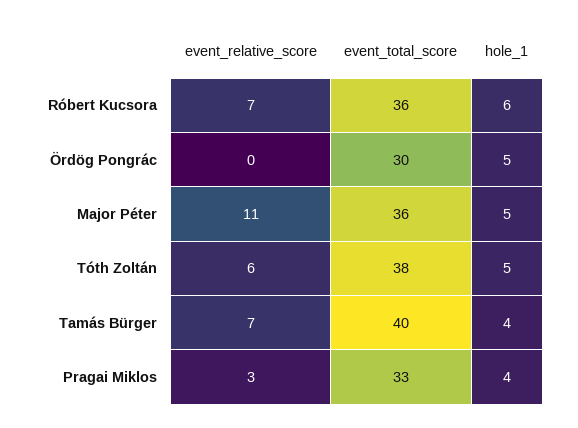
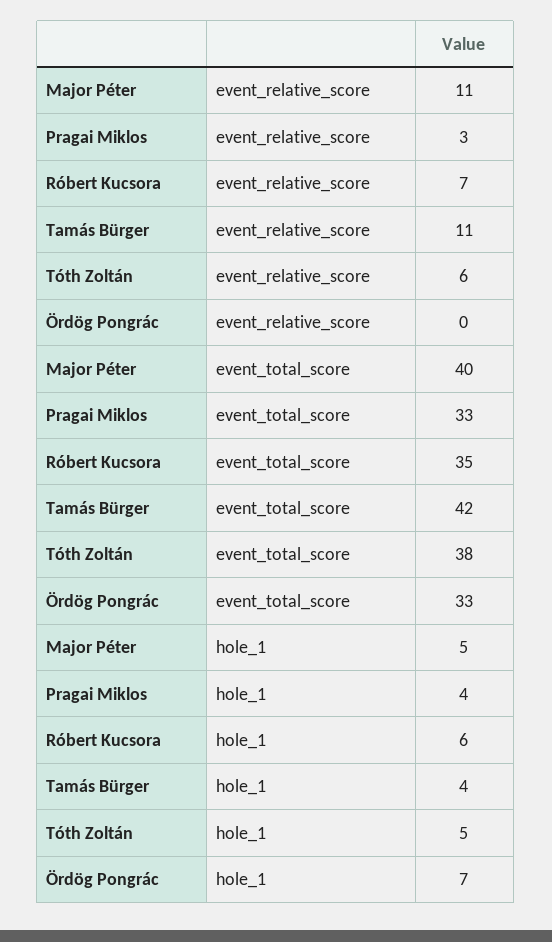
event_total_score, Róbert Kucsora: 36 -> 35
event_total_score, Ördög Pongrác: 30 -> 33
hole_1, Ördög Pongrác: 5 -> 7
event_total_score, Major Péter: 36 -> 40
event_relative_score, Tamás Bürger: 7 -> 11
event_total_score, Tamás Bürger: 40 -> 42

